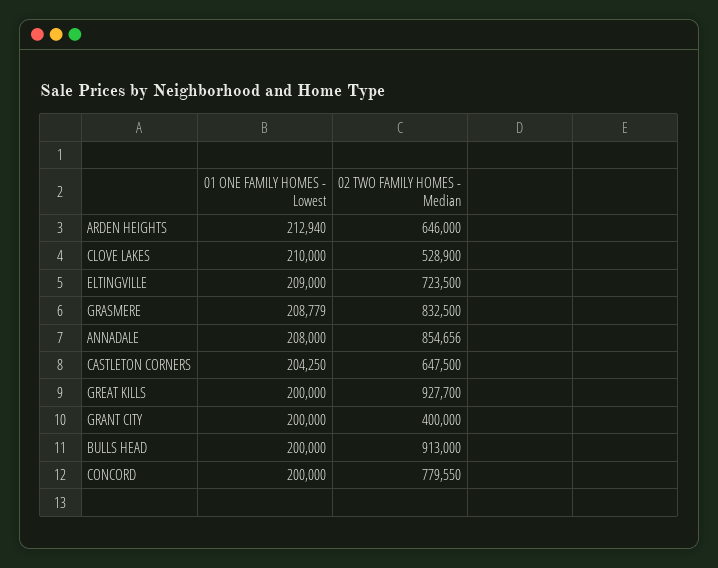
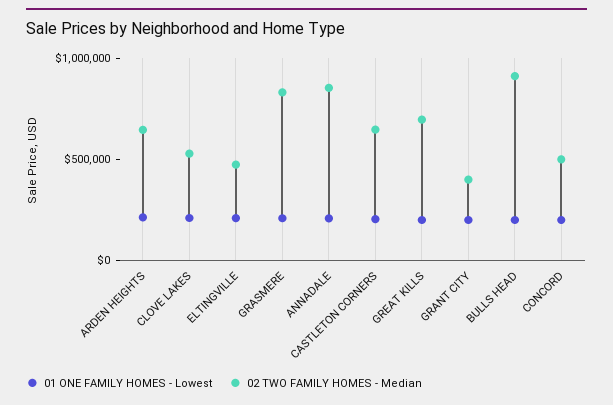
02 TWO FAMILY HOMES - Median, ELTINGVILLE: 723500 -> 500000
02 TWO FAMILY HOMES - Median, GREAT KILLS: 927700 -> 700000
02 TWO FAMILY HOMES - Median, CONCORD: 779550 -> 500000

